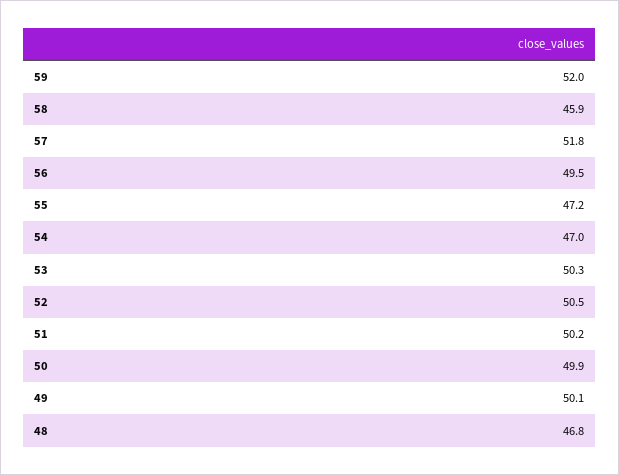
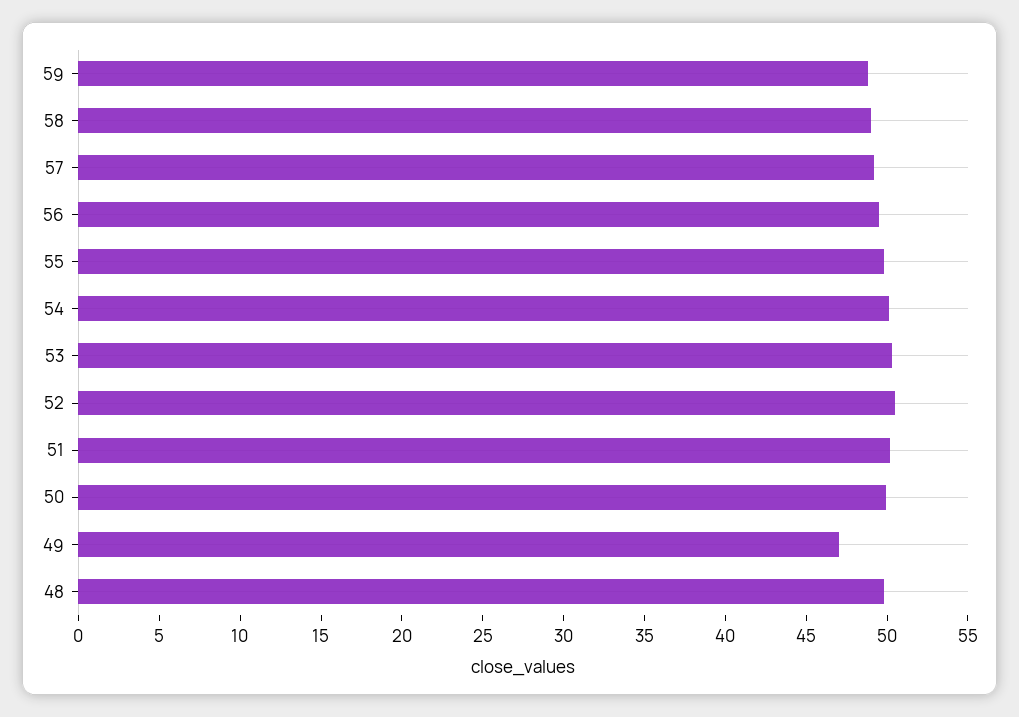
59: 52 -> 49
58: 45.9 -> 49
57: 51.8 -> 49
55: 47.2 -> 50
54: 47 -> 50
49: 50.1 -> 47
48: 46.8 -> 50

